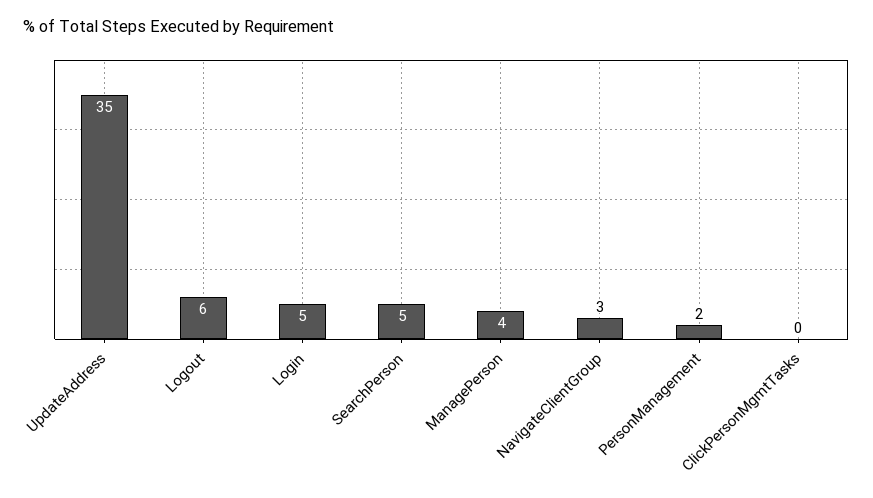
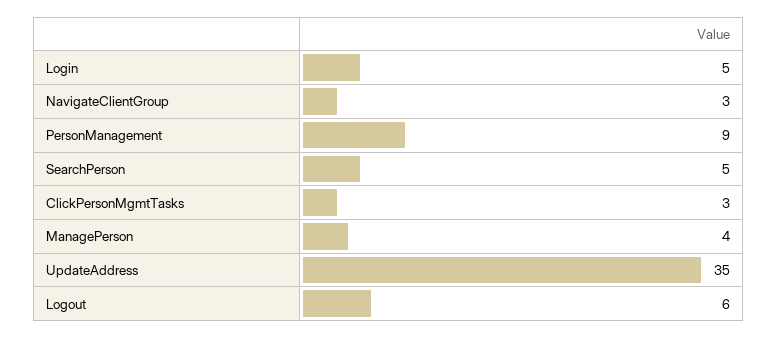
PersonManagement: 2 -> 9
ClickPersonMgmtTasks: 0 -> 3

